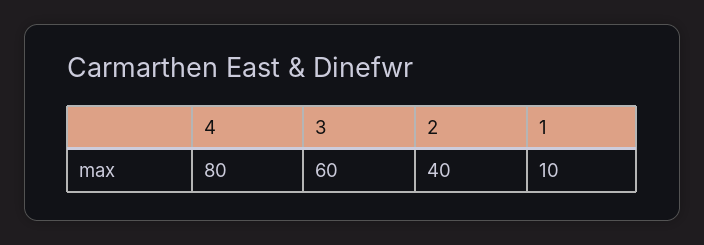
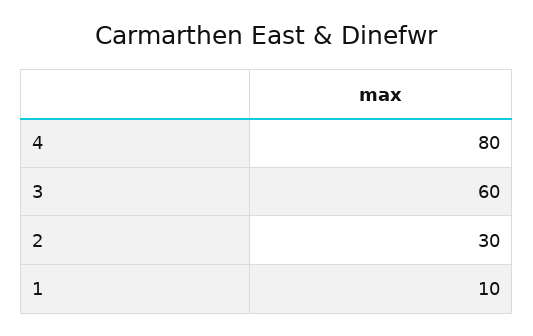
2: 40 -> 30

